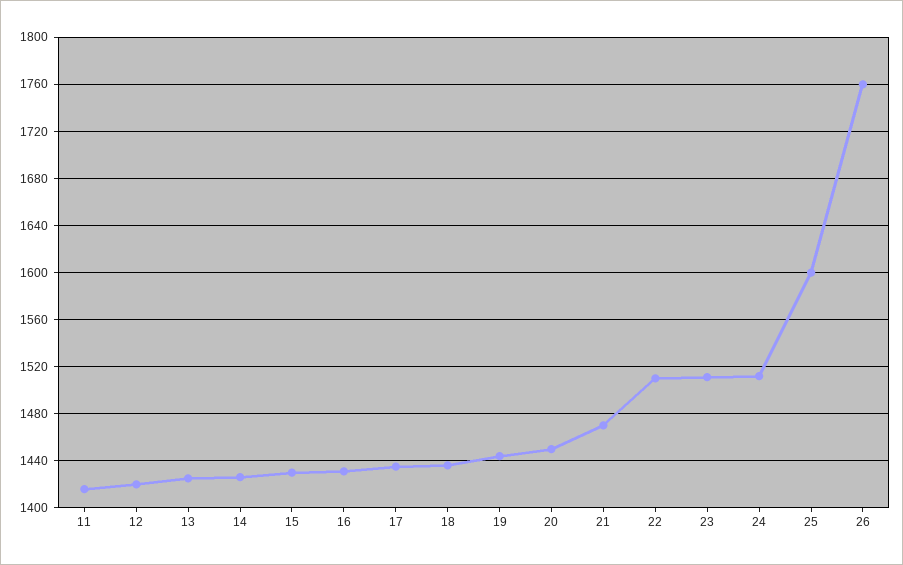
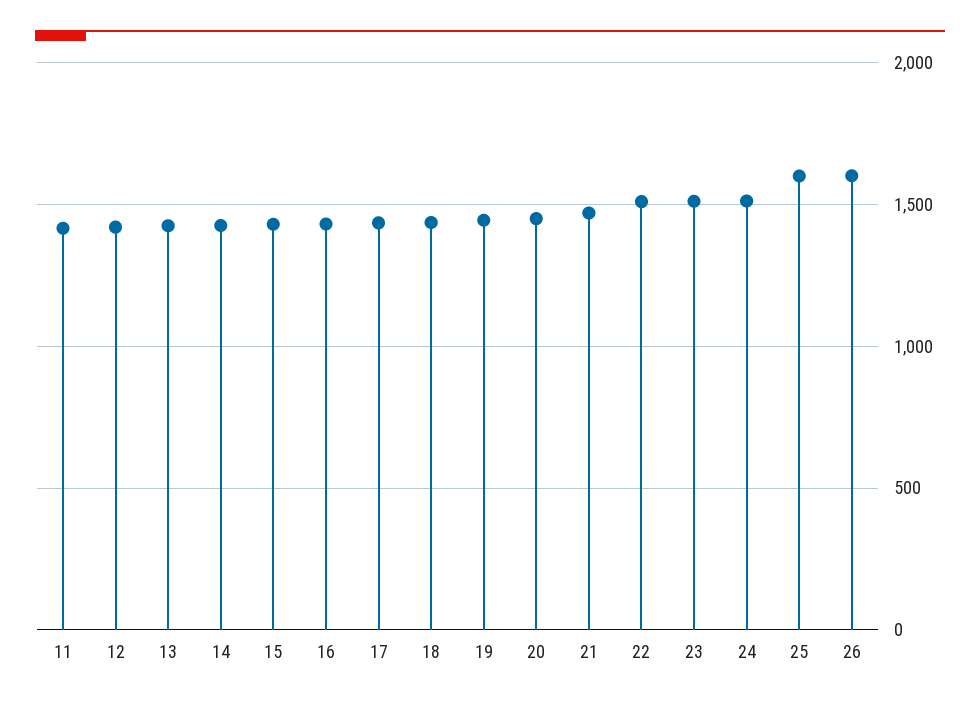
26: 1760 -> 1600

